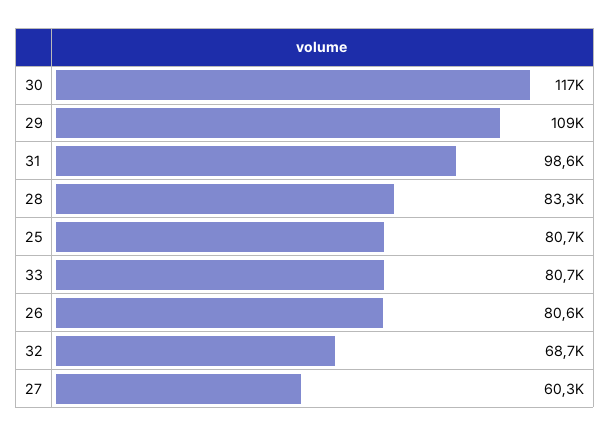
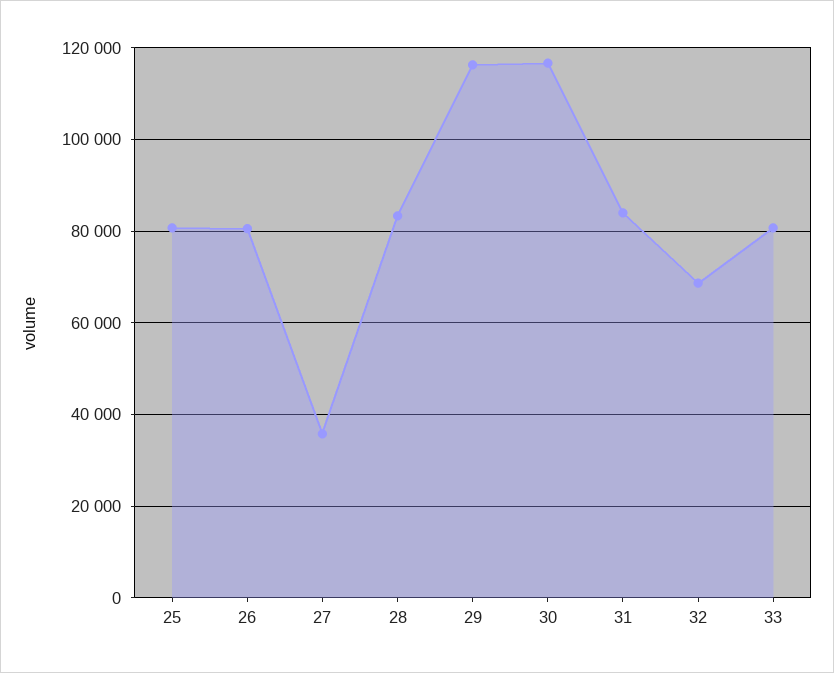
29: 109000 -> 116000
31: 98600 -> 84000
27: 60300 -> 36000

